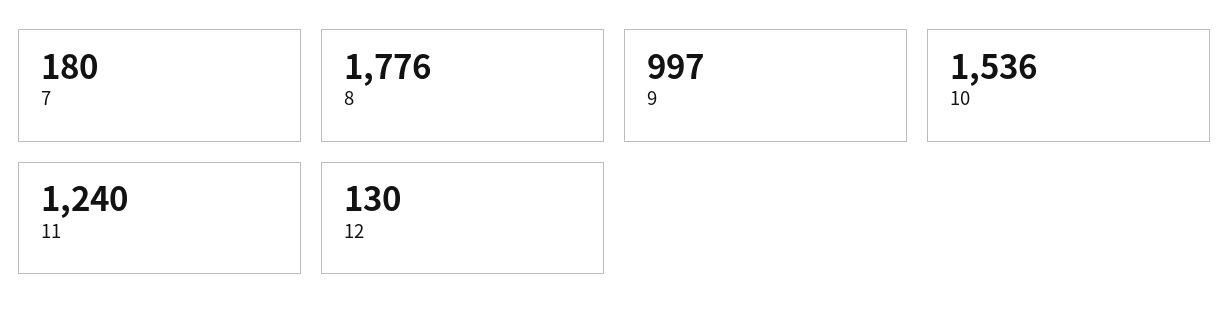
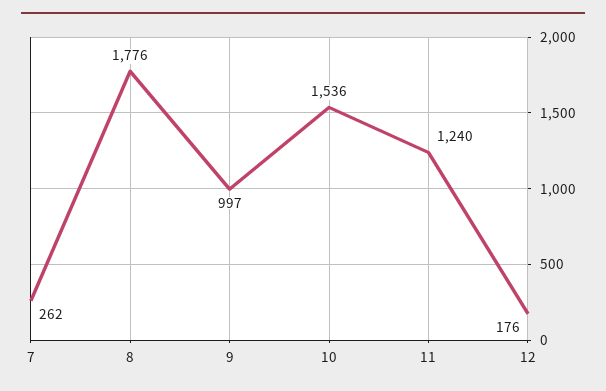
7: 180 -> 262
12: 130 -> 176

